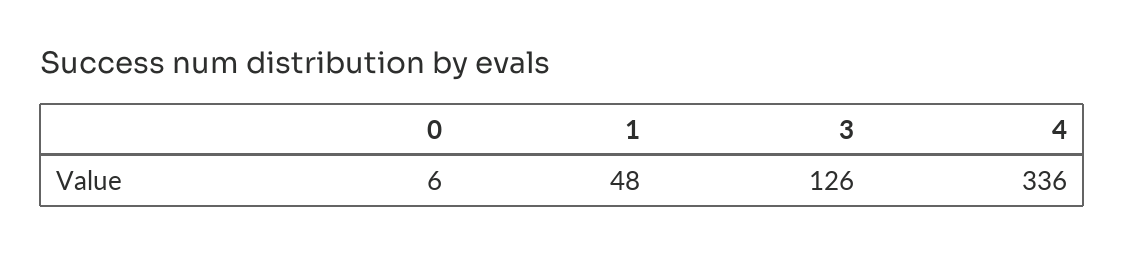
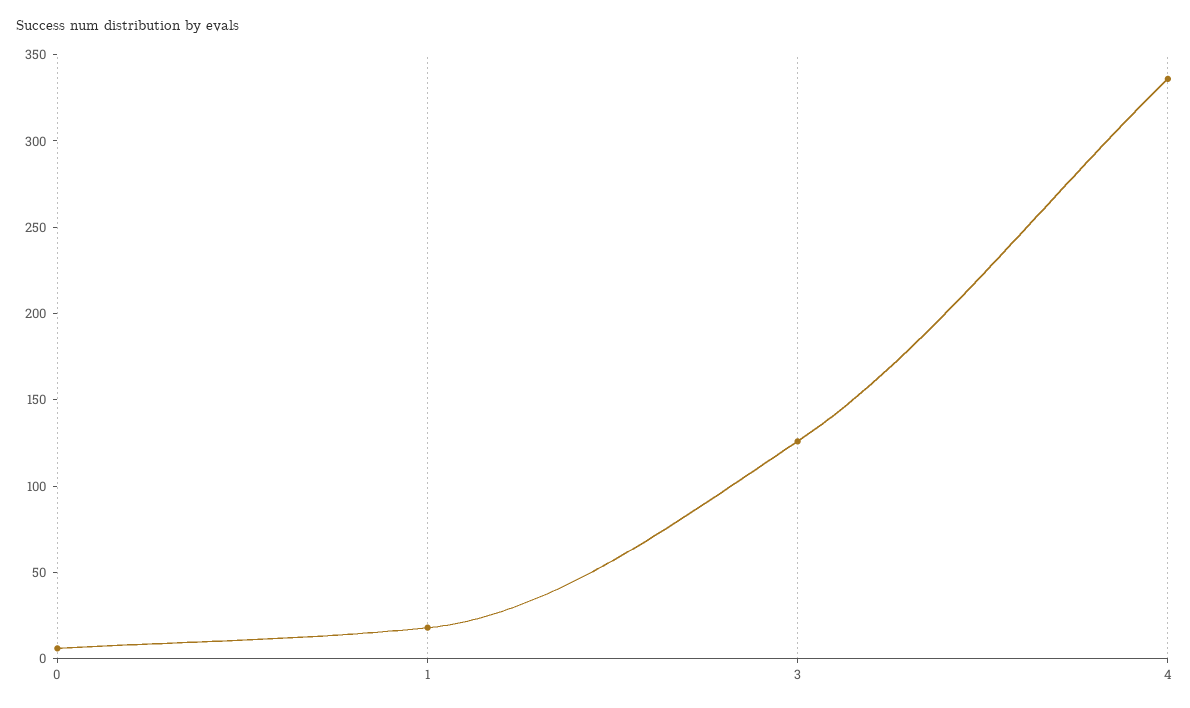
1: 48 -> 20

